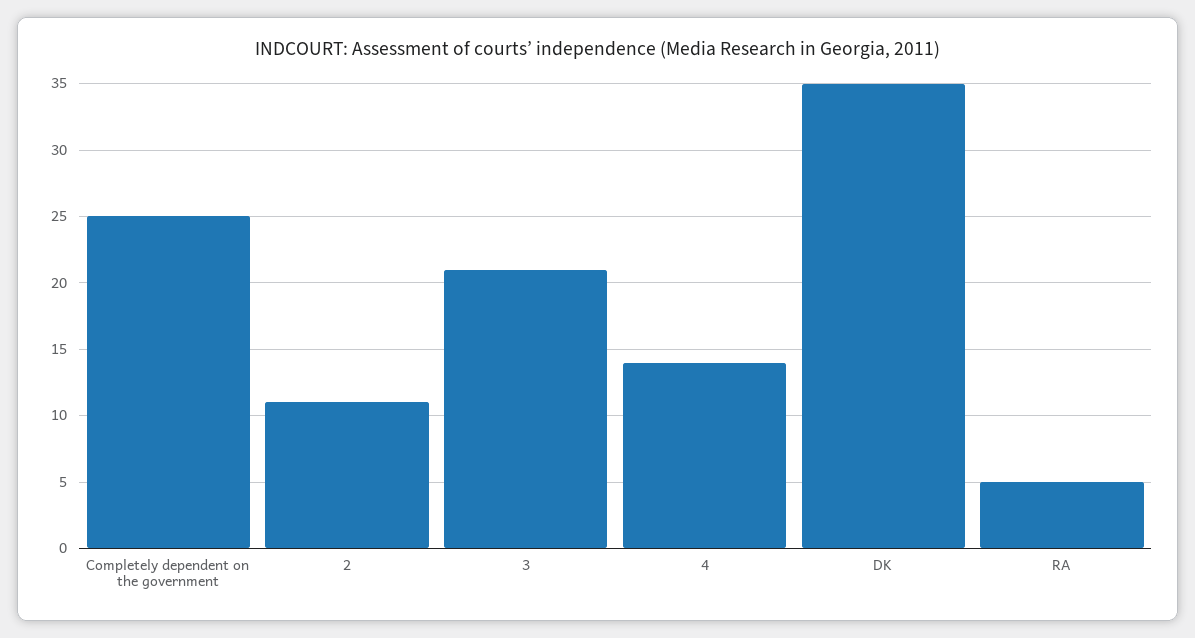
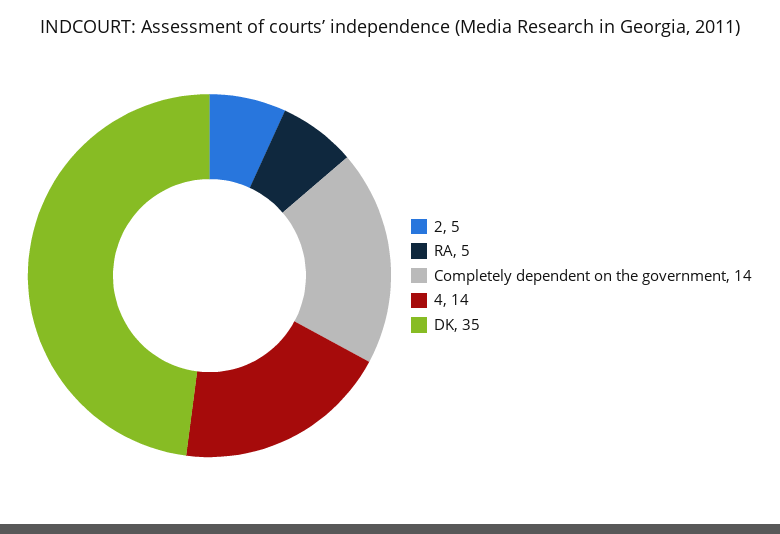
Completely dependent on the government: 25 -> 14
2: 11 -> 5
3: 21 -> none

